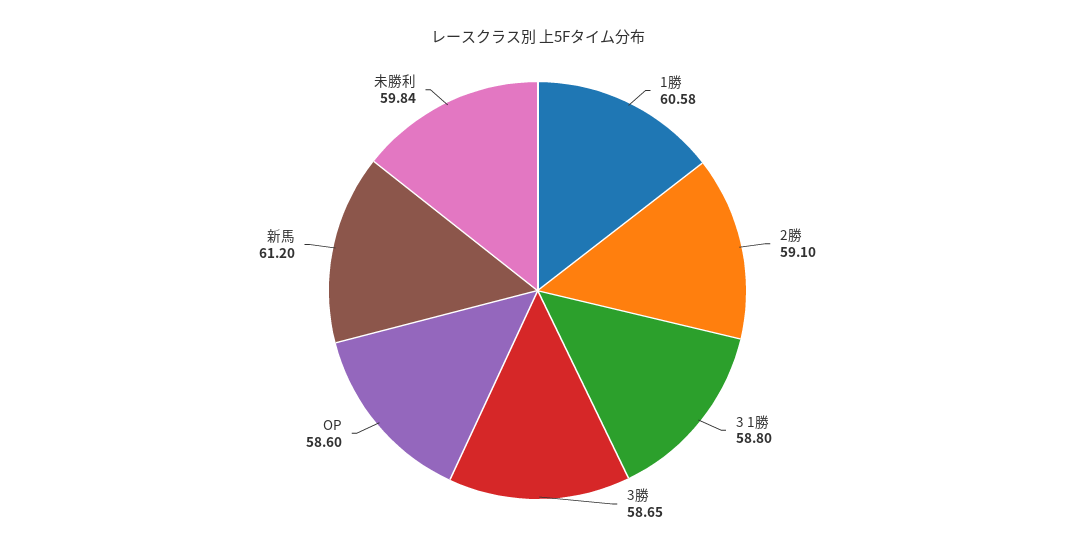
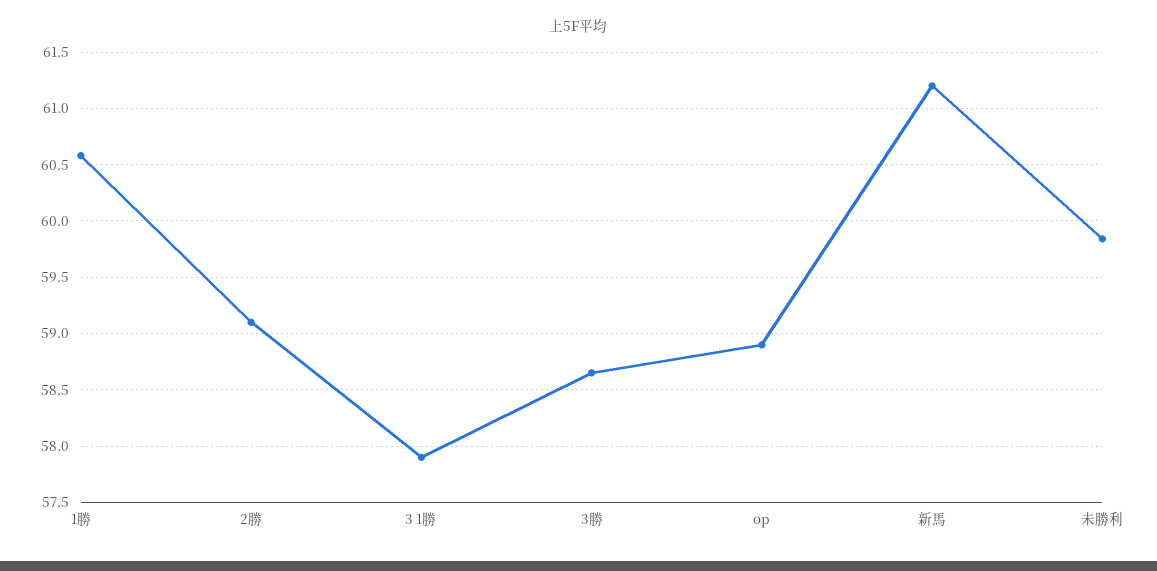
3 1勝: 58.8 -> 57.9
OP: 58.6 -> 58.9

